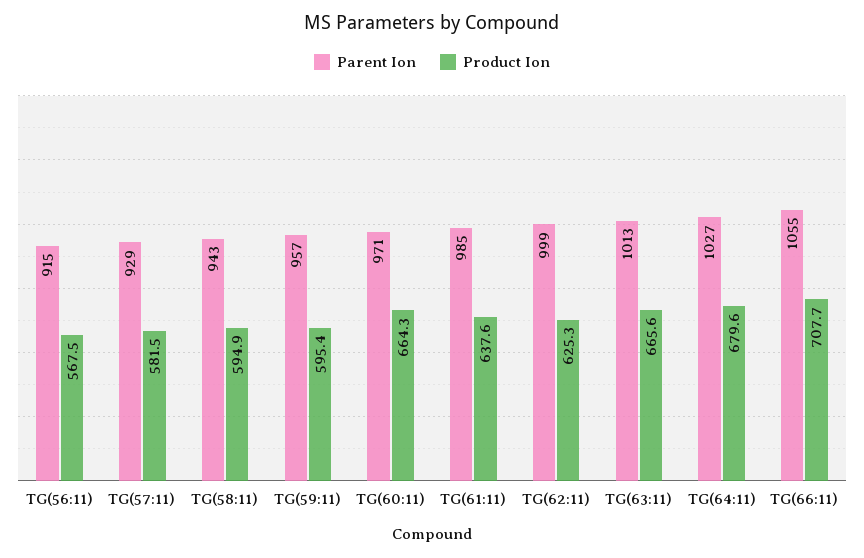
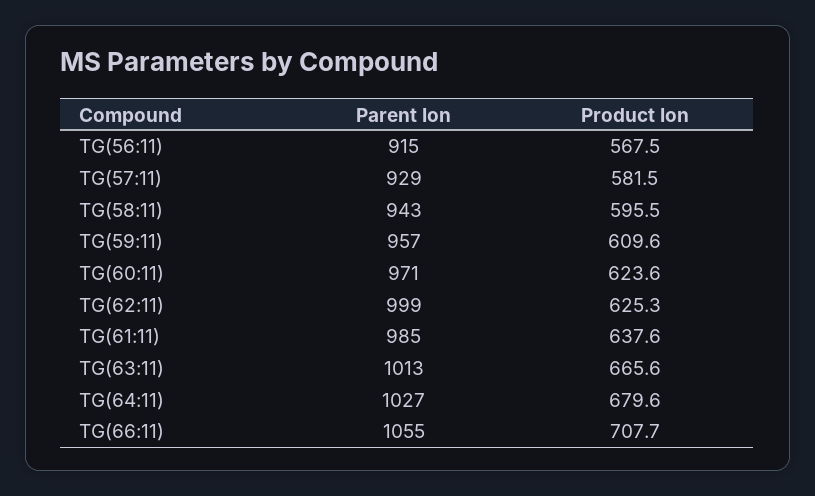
Product Ion, TG(58:11): 594.9 -> 595.5
Product Ion, TG(59:11): 595.4 -> 609.6
Product Ion, TG(60:11): 664.3 -> 623.6

